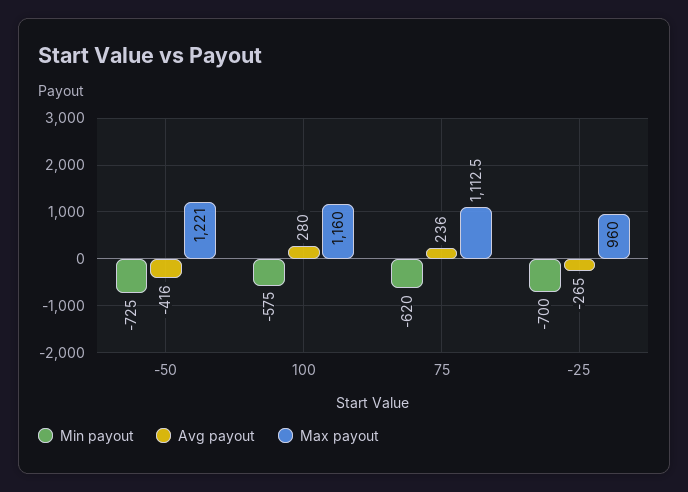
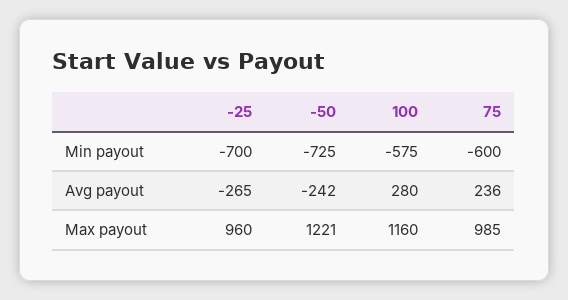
Avg payout, -50: -416 -> -242
Min payout, 75: -620 -> -600
Max payout, 75: 1112.5 -> 985

